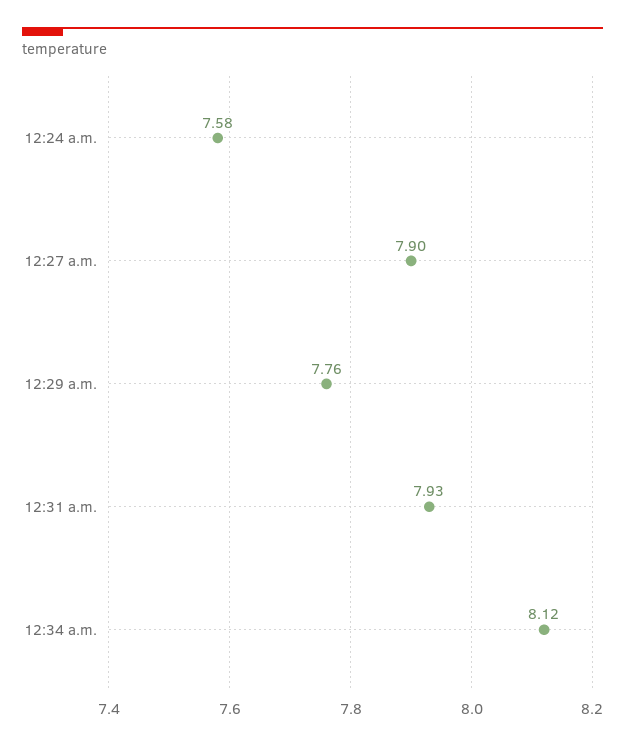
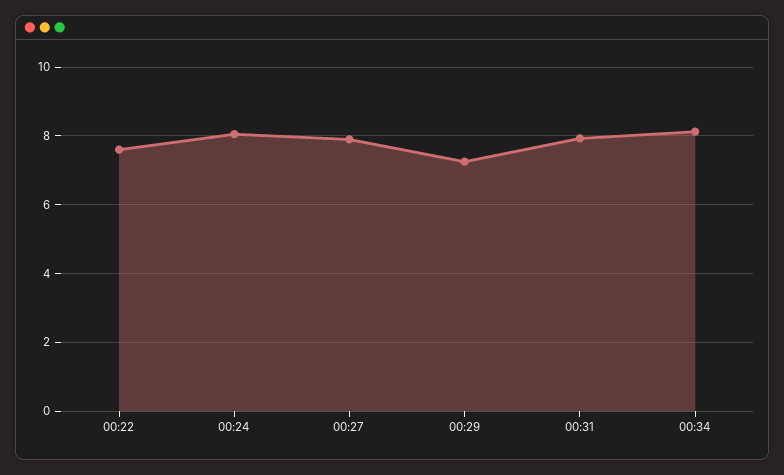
12:24 a.m.: 7.58 -> 8
12:29 a.m.: 7.76 -> 7.2
00:22: none -> 7.6

